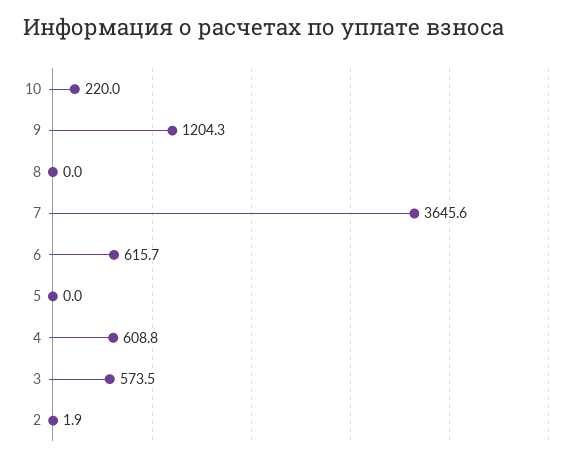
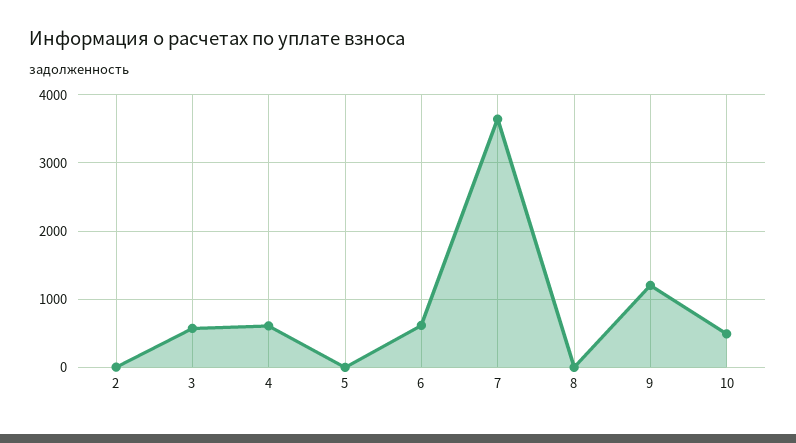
10: 220 -> 500

